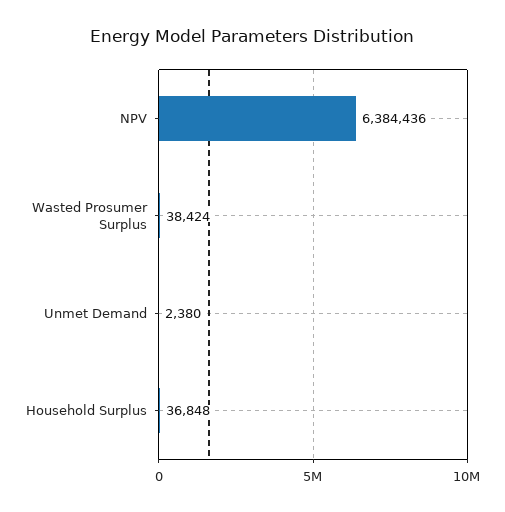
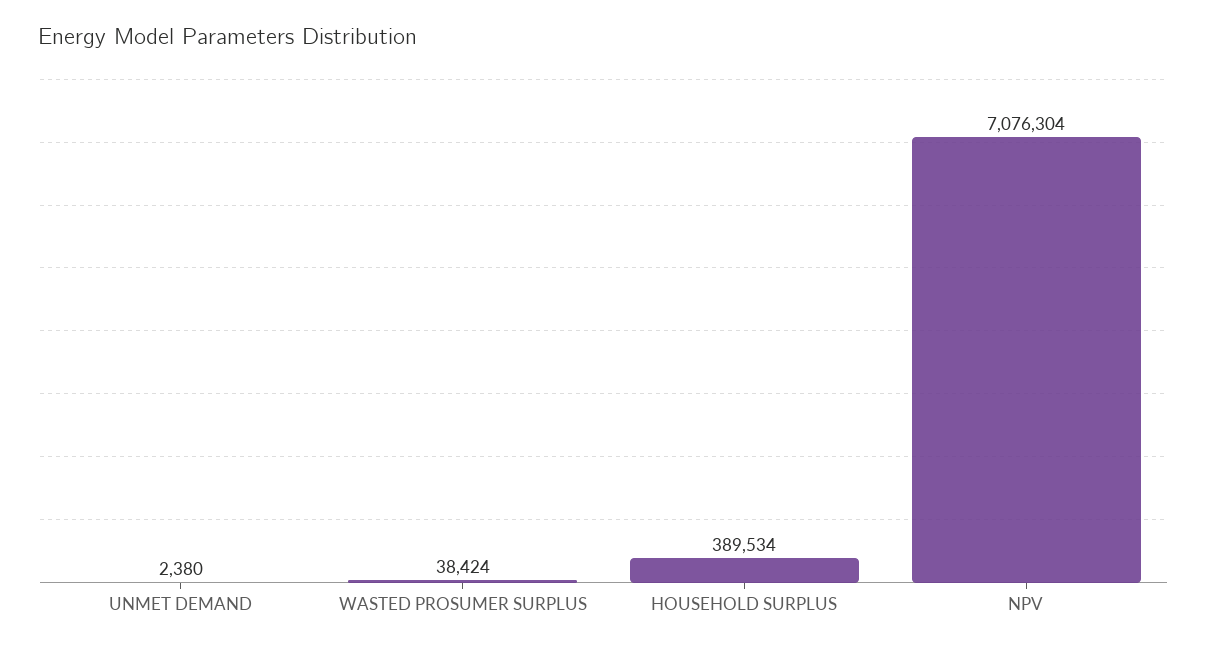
NPV: 6384436 -> 7076304
Household Surplus: 36848 -> 389534

